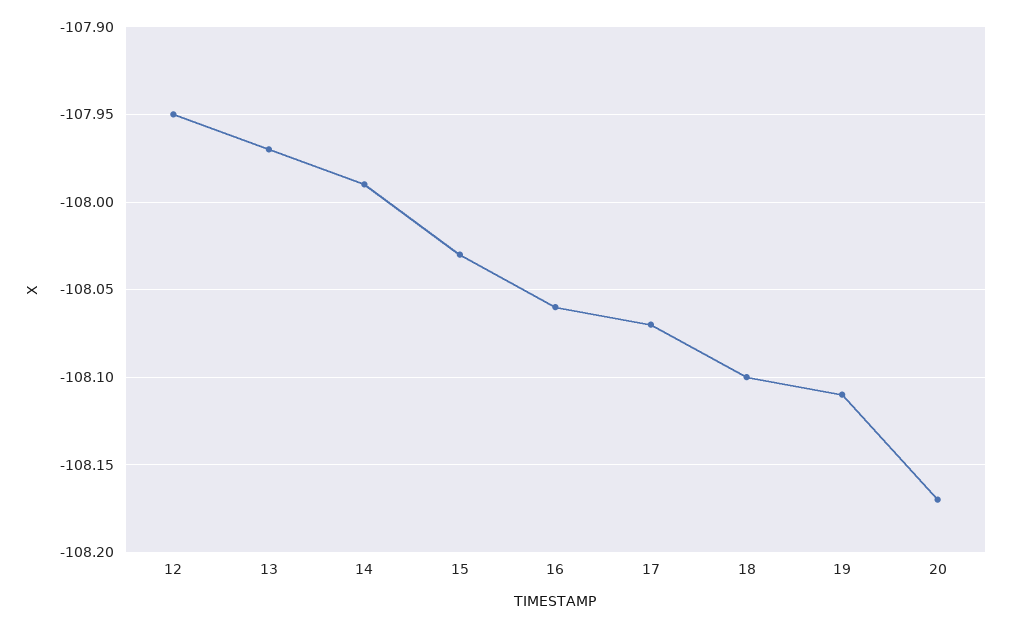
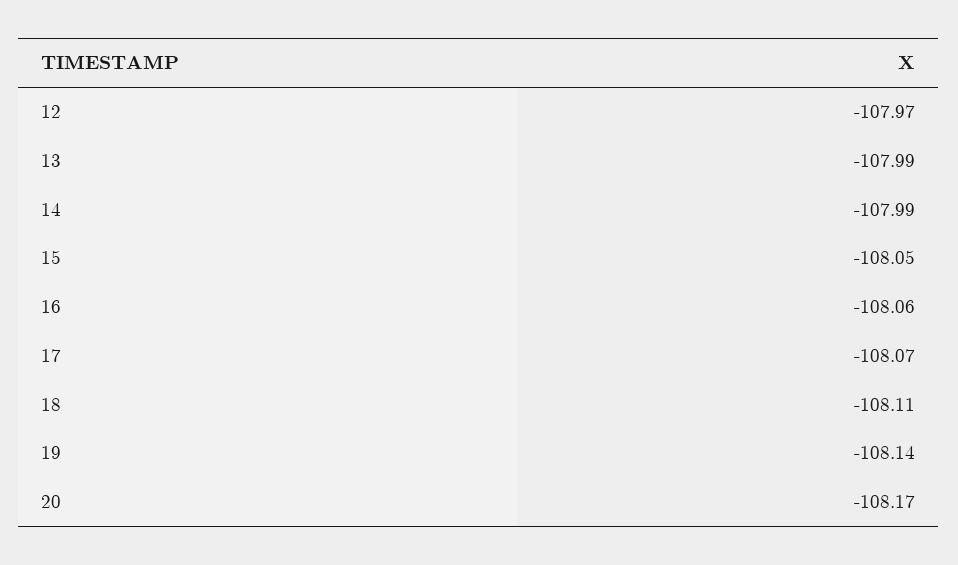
12: -107.95 -> -107.97
13: -107.97 -> -107.99
15: -108.03 -> -108.05
18: -108.1 -> -108.11
19: -108.11 -> -108.14

